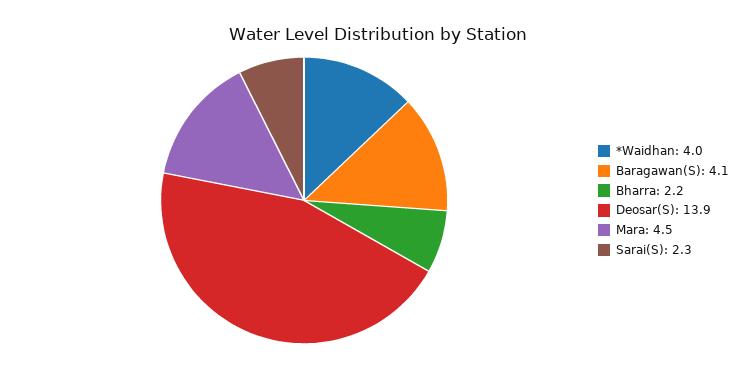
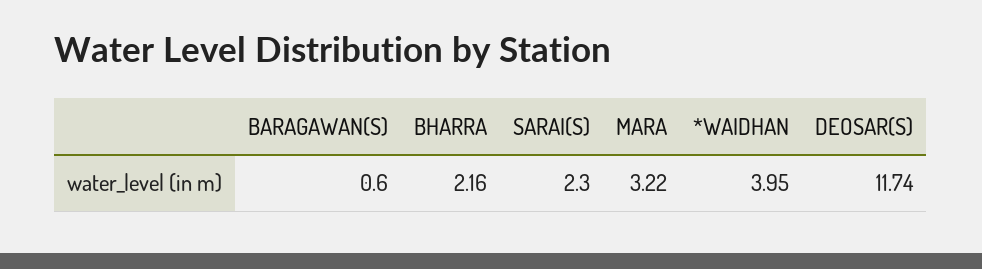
Baragawan(S): 4.1 -> 0.6
Deosar(S): 13.9 -> 11.74
Mara: 4.5 -> 3.22

